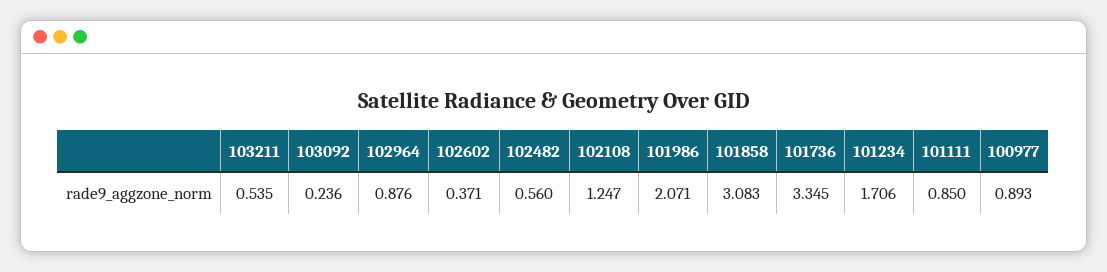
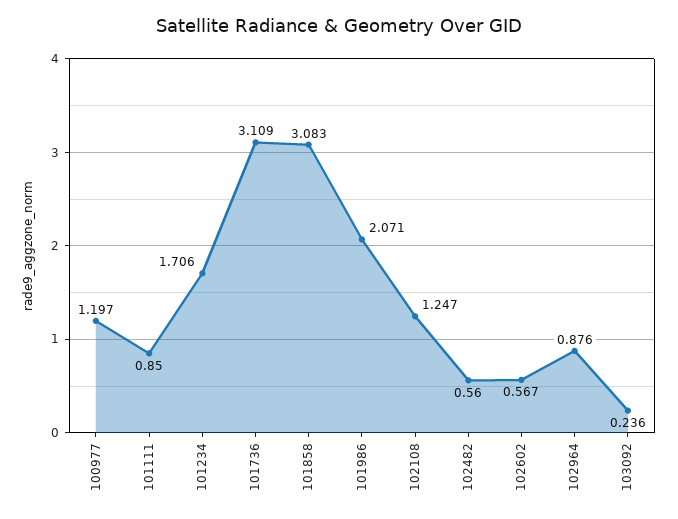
103211: 0.535 -> none
102602: 0.371 -> 0.567
101736: 3.345 -> 3.109
100977: 0.893 -> 1.197

